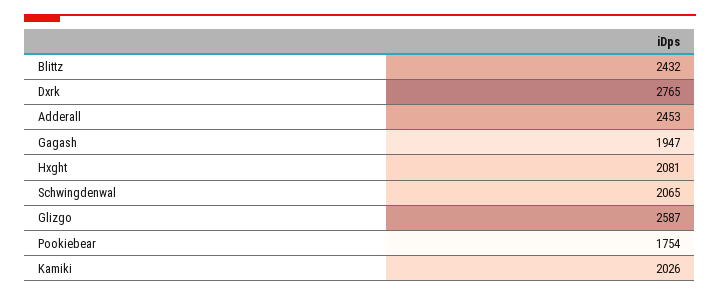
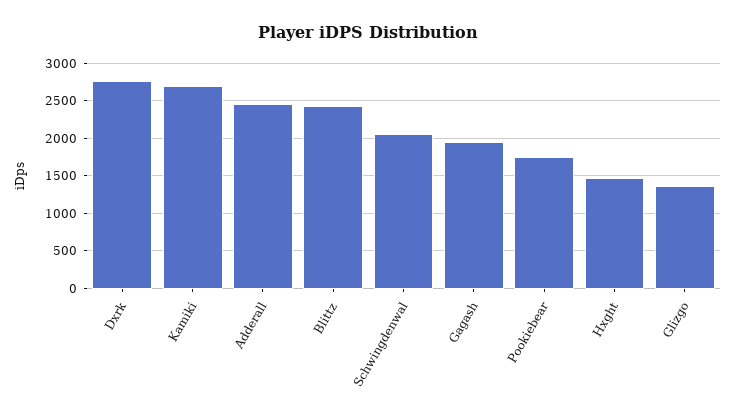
Hxght: 2081 -> 1500
Glizgo: 2587 -> 1400
Kamiki: 2026 -> 2700

